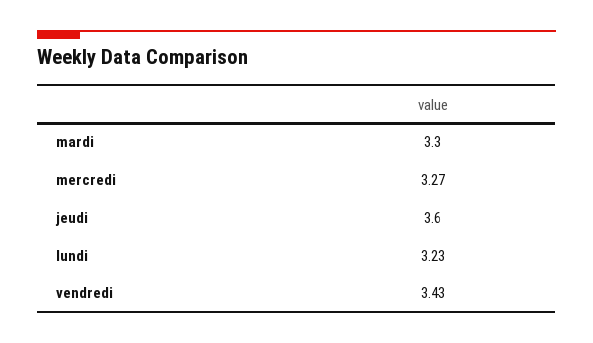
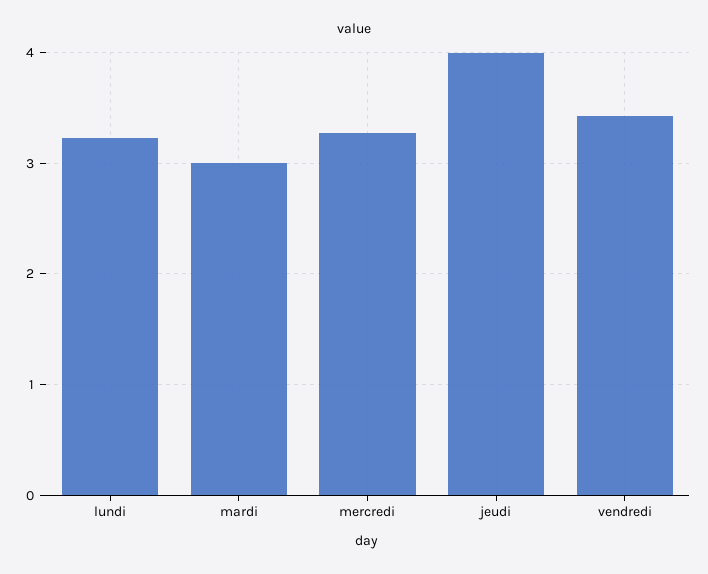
mardi: 3.3 -> 3
jeudi: 3.6 -> 4

